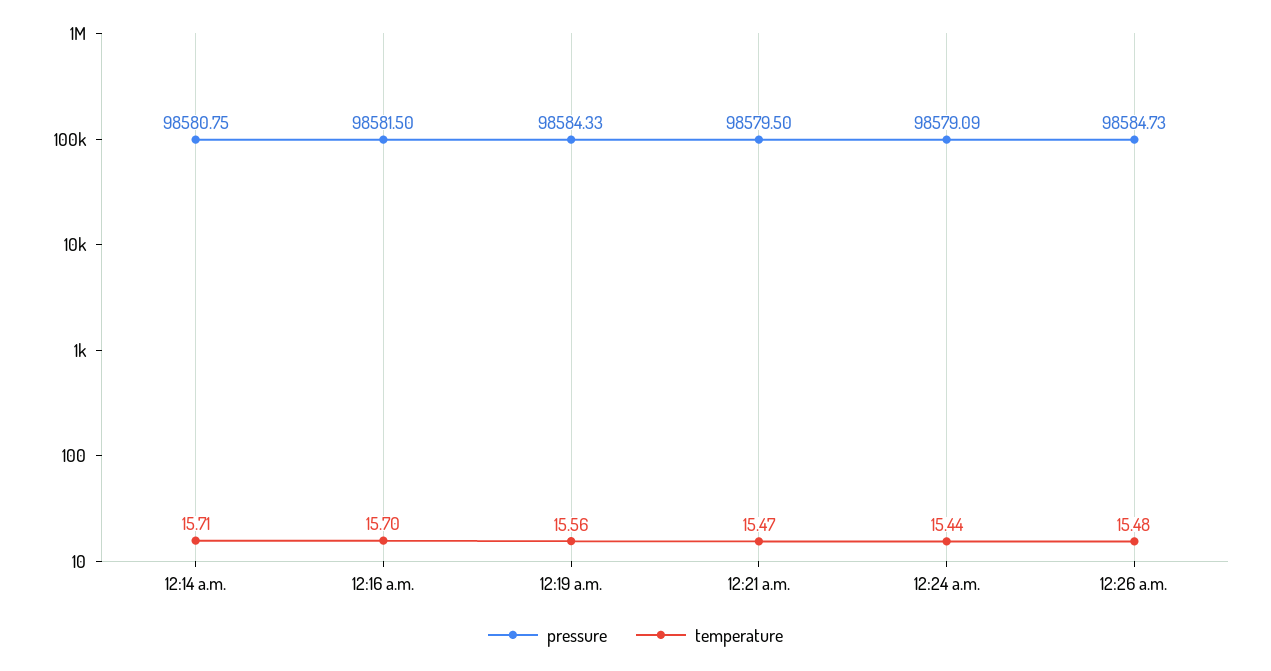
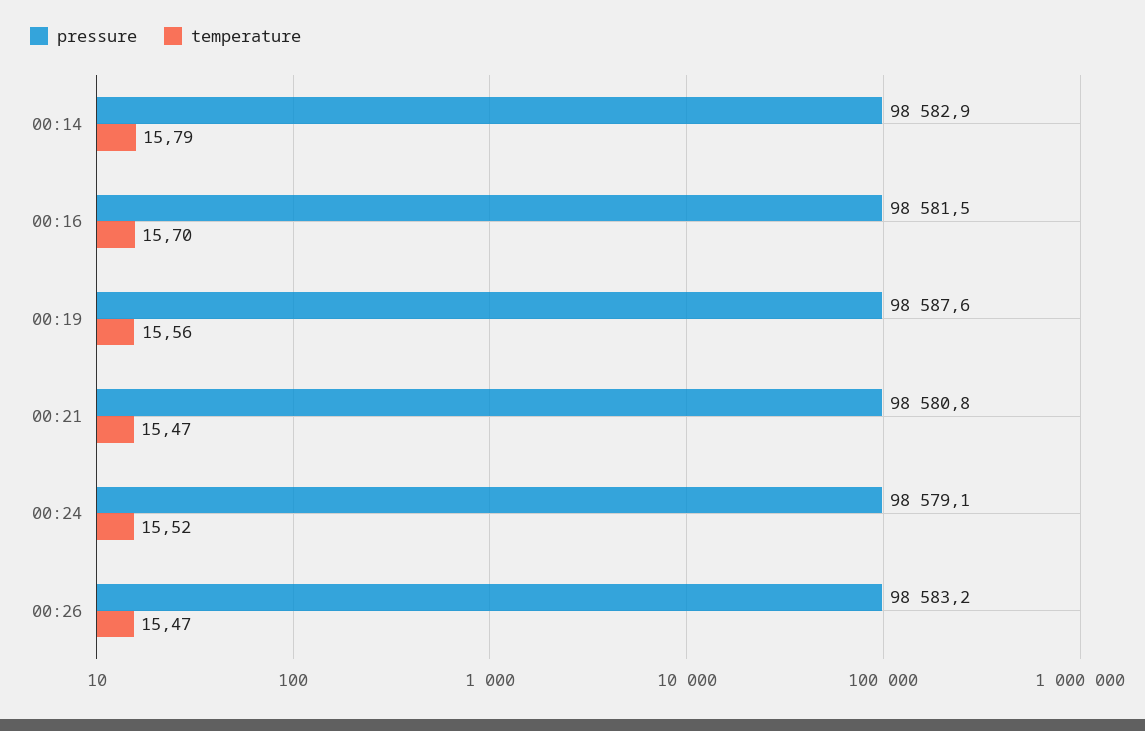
pressure, 12:14 a.m.: 98580.75 -> 98582.9
temperature, 12:14 a.m.: 15.71 -> 15.79
pressure, 12:19 a.m.: 98584.33 -> 98587.6
pressure, 12:21 a.m.: 98579.5 -> 98580.8
temperature, 12:24 a.m.: 15.44 -> 15.52
pressure, 12:26 a.m.: 98584.73 -> 98583.2
temperature, 12:26 a.m.: 15.48 -> 15.47

